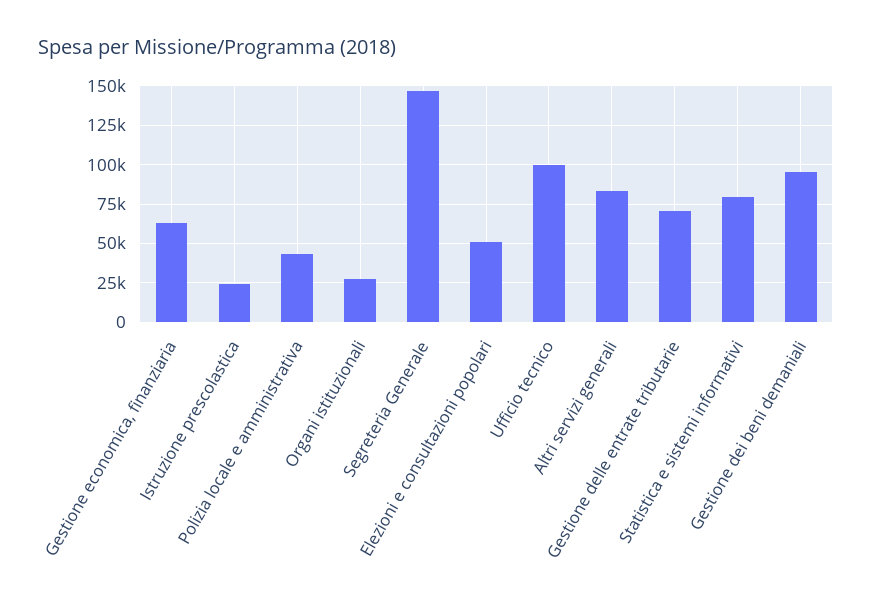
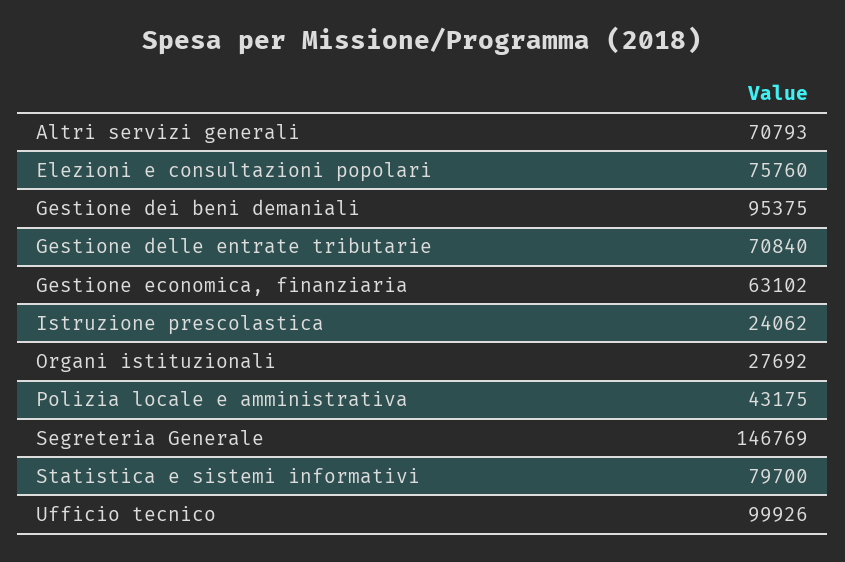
Elezioni e consultazioni popolari: 50000 -> 75760
Altri servizi generali: 85000 -> 70793

